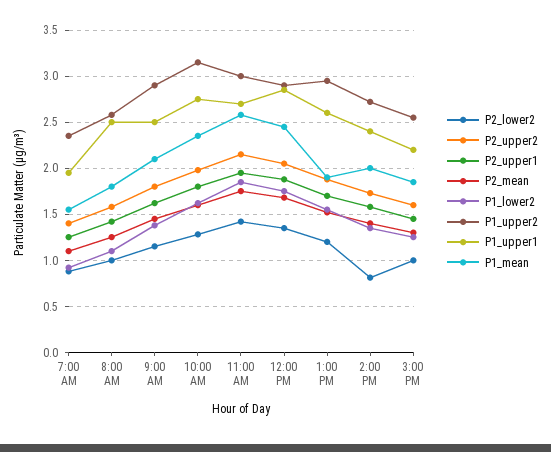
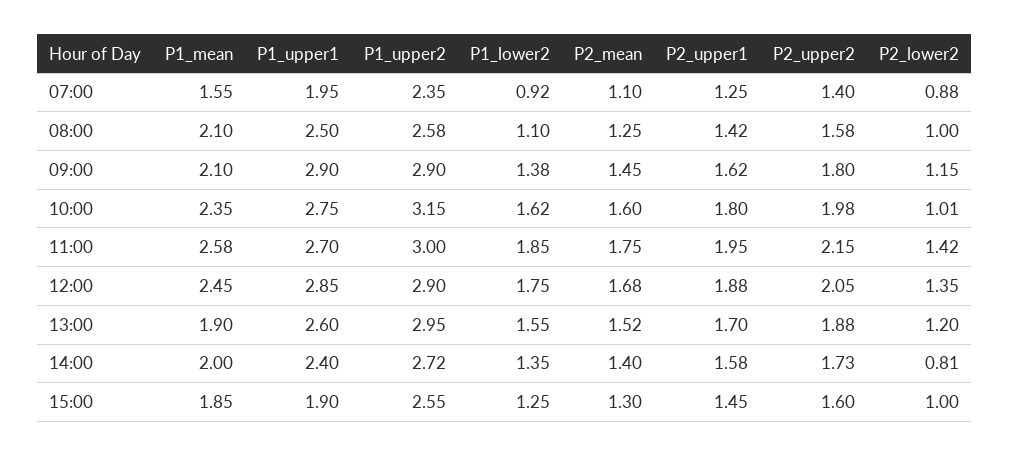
P1_mean, 8:00 AM: 1.8 -> 2.1
P1_upper1, 9:00 AM: 2.5 -> 2.9
P2_lower2, 10:00 AM: 1.3 -> 1.01
P1_upper1, 3:00 PM: 2.2 -> 1.9

